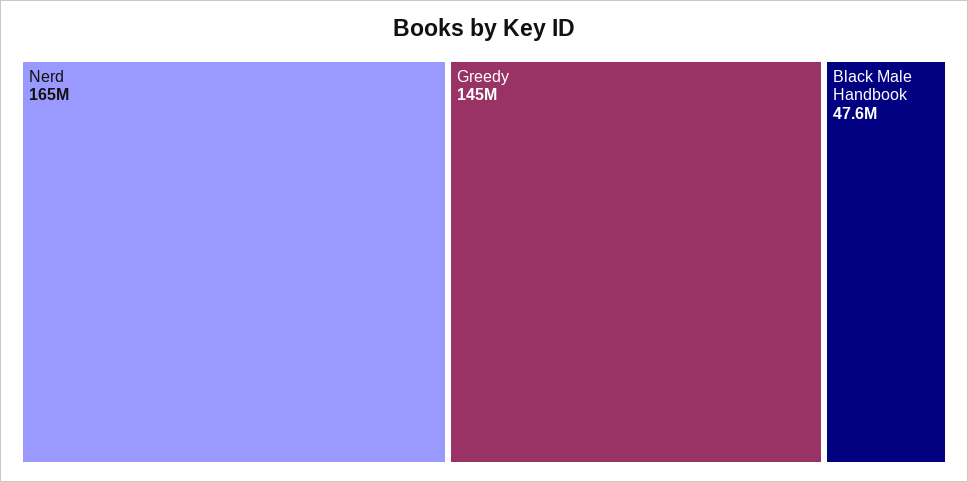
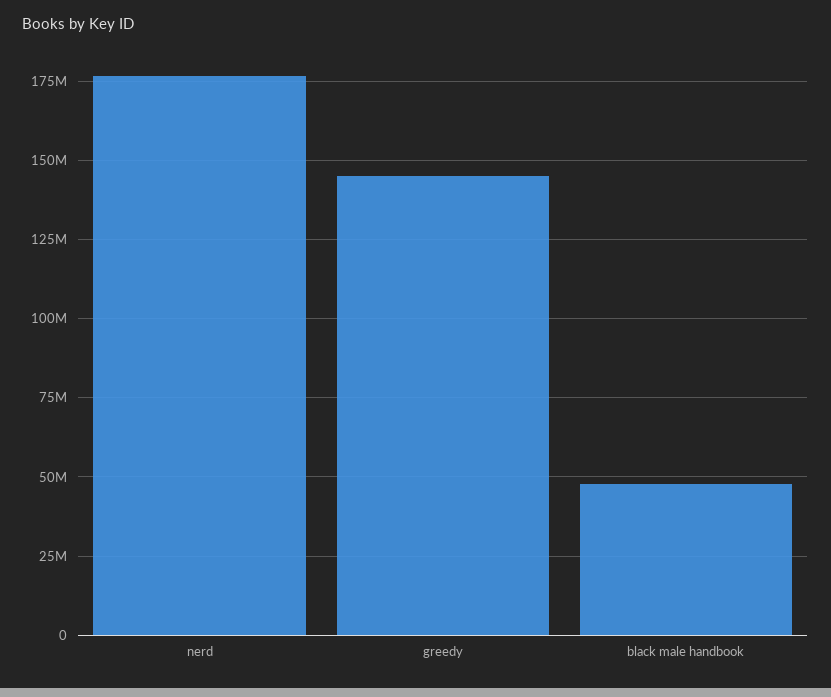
Nerd: 165000000 -> 177500000

